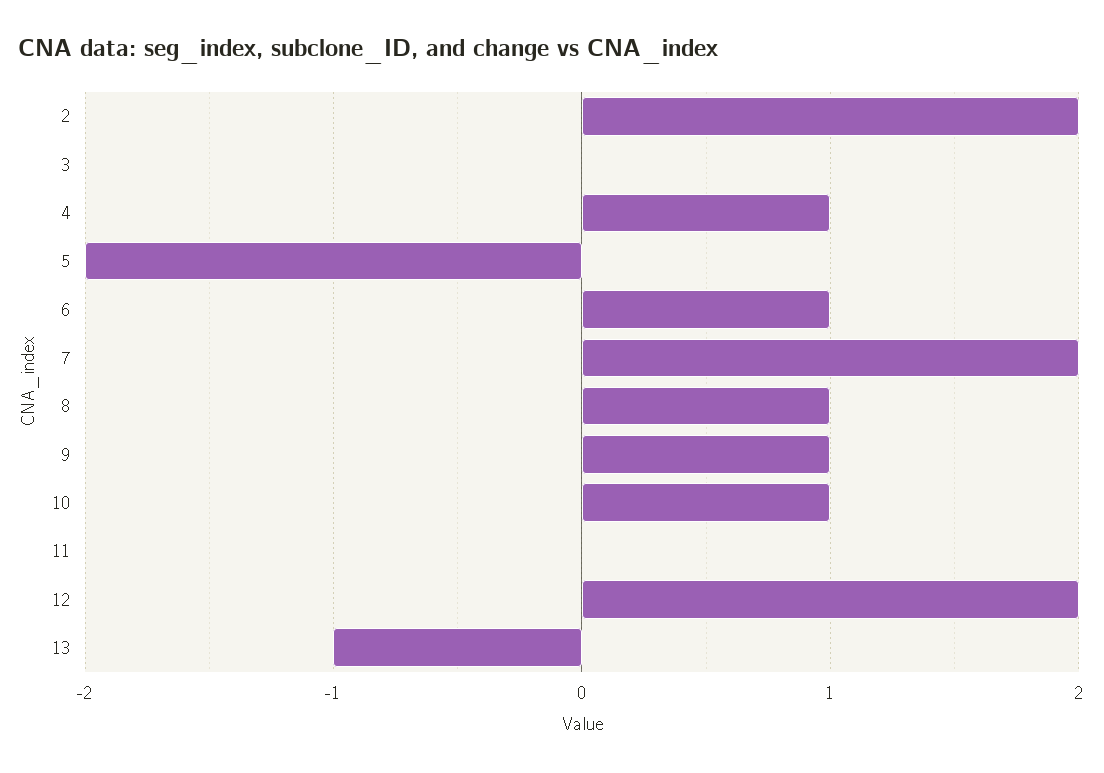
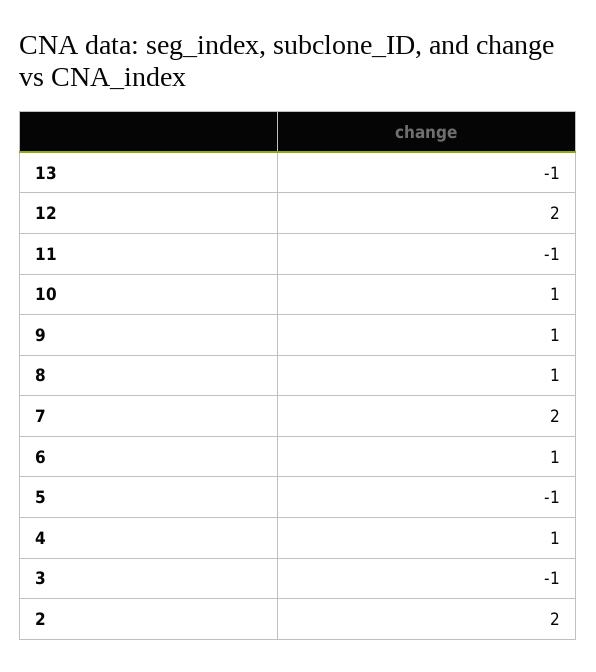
3: 0 -> -1
5: -2 -> -1
11: 0 -> -1

